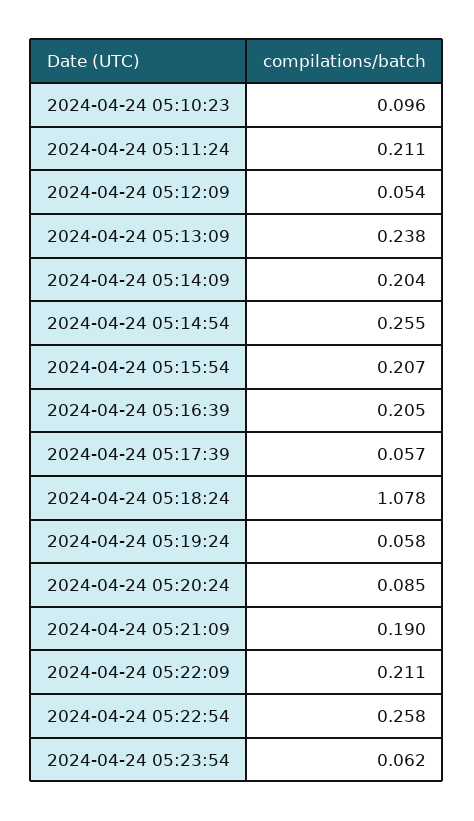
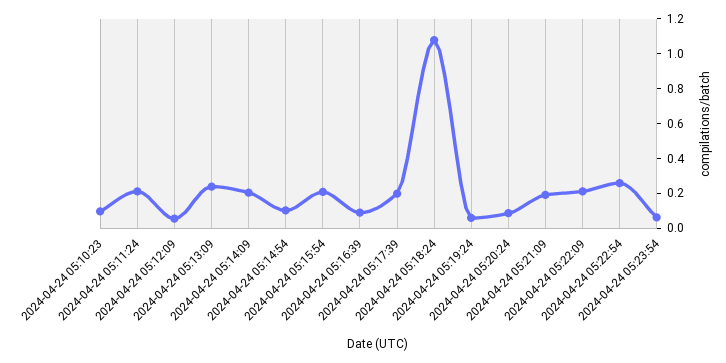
2024-04-24 05:14:54: 0.255 -> 0.1
2024-04-24 05:16:39: 0.205 -> 0.1
2024-04-24 05:17:39: 0.057 -> 0.2

